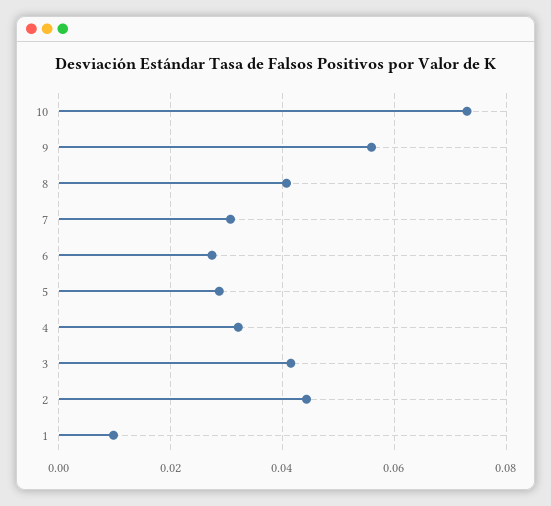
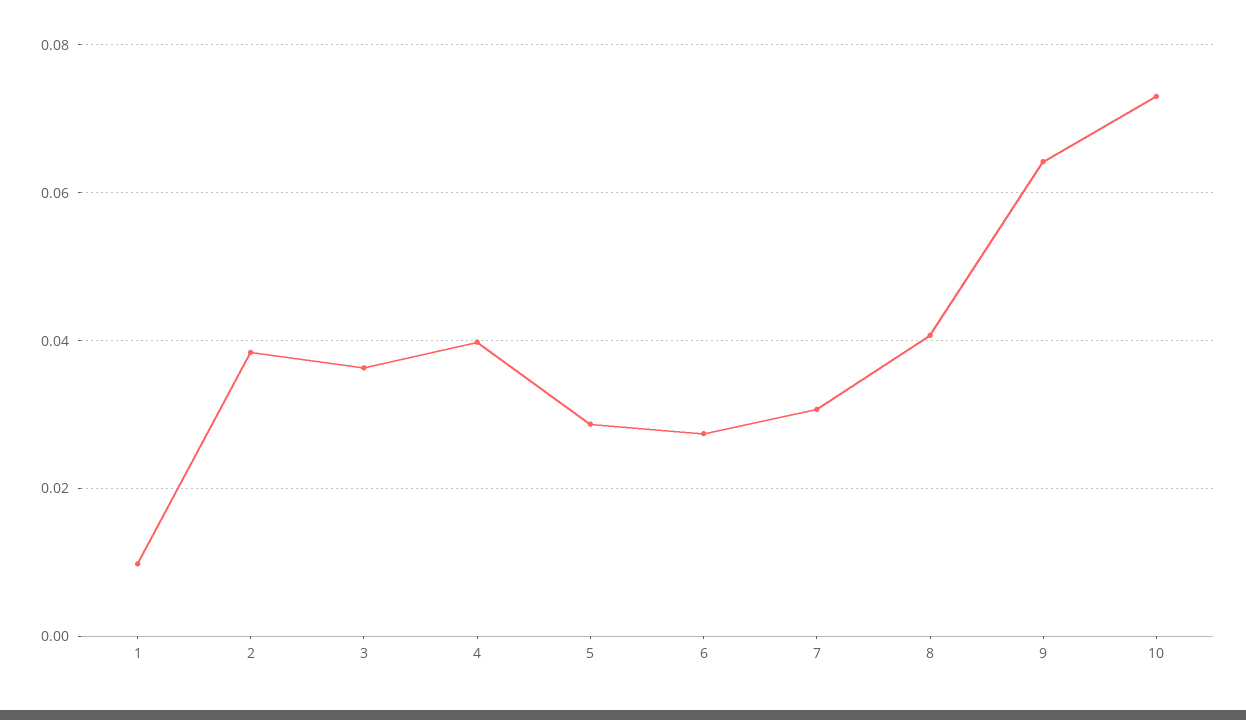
9: 0.056 -> 0.064
4: 0.032 -> 0.04
3: 0.042 -> 0.036
2: 0.044 -> 0.038

